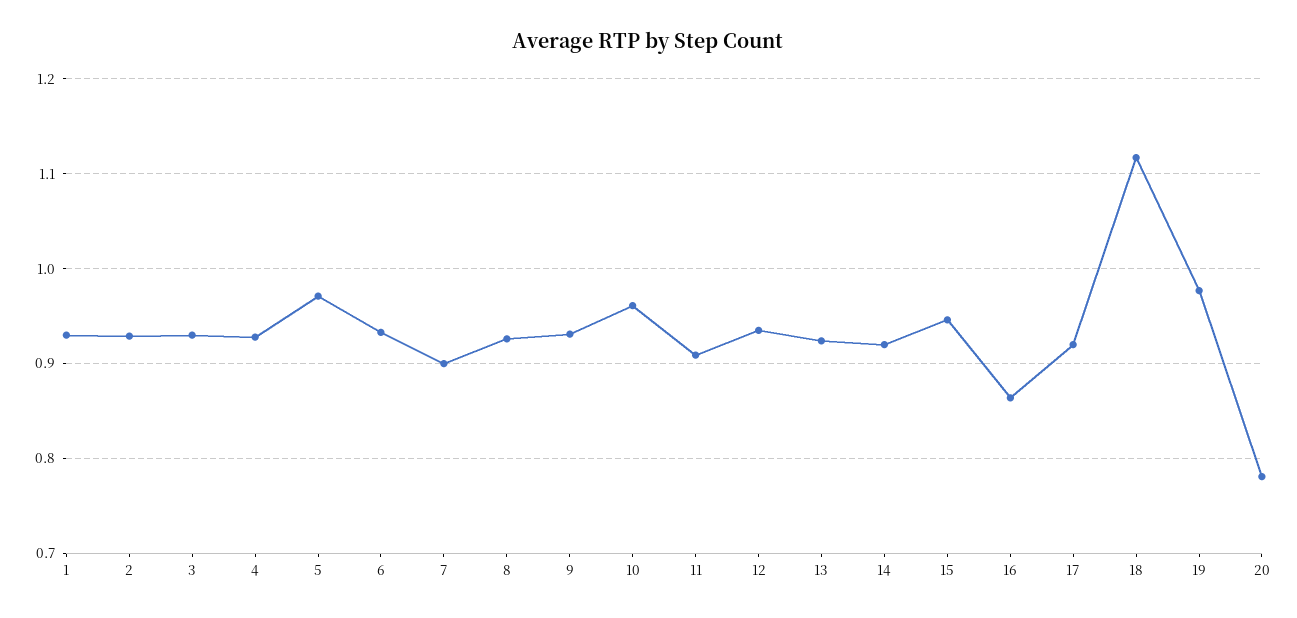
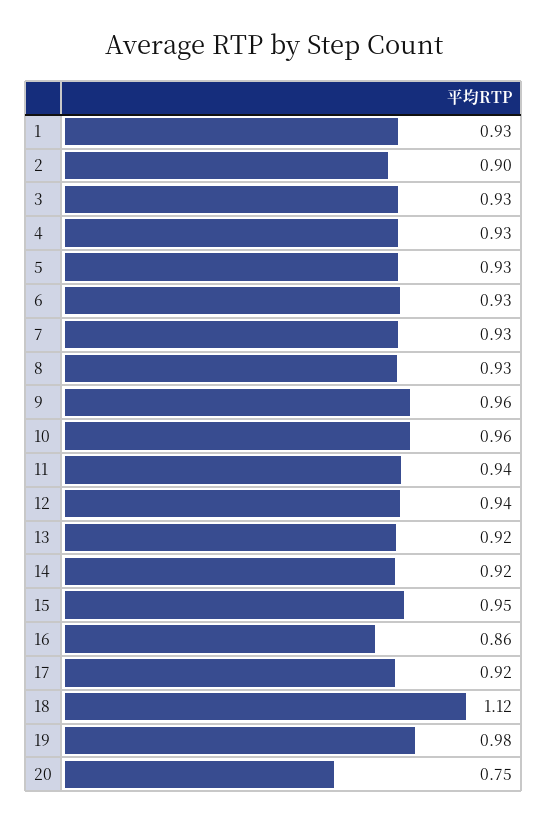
2: 0.93 -> 0.9
5: 0.97 -> 0.93
7: 0.9 -> 0.93
9: 0.93 -> 0.96
11: 0.91 -> 0.94
20: 0.78 -> 0.75

